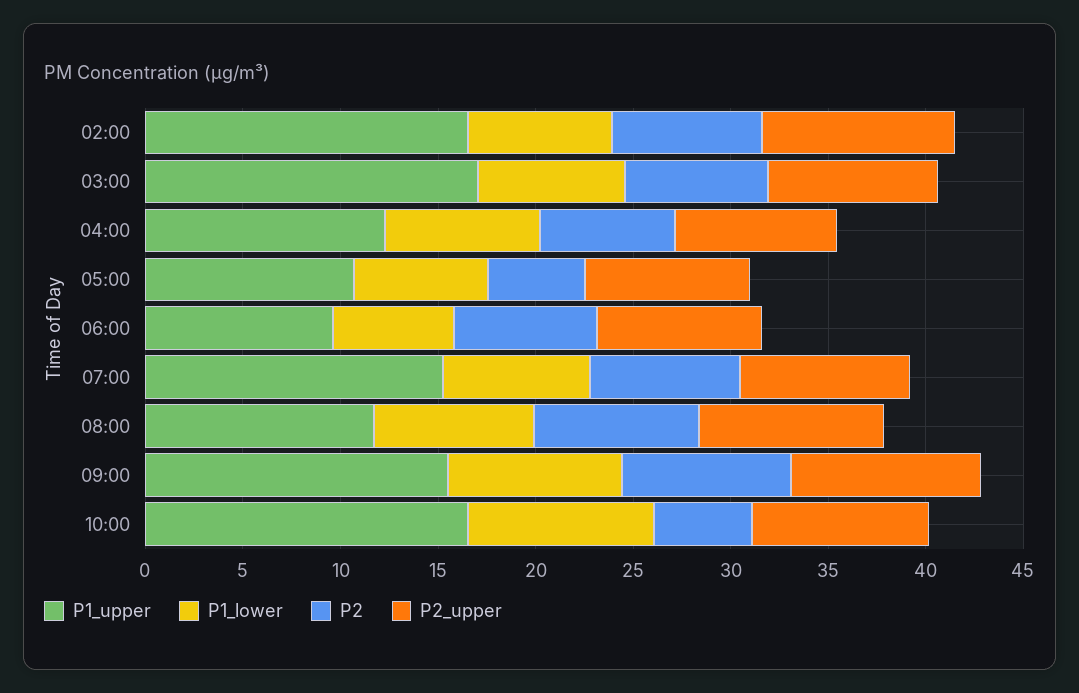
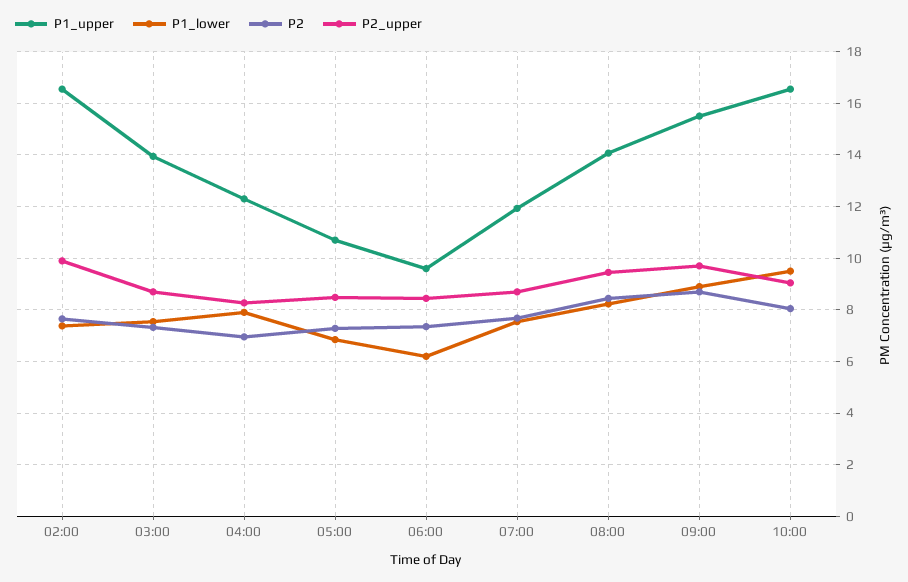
P1_upper, 03:00: 17 -> 14
P2, 05:00: 5 -> 7.25
P1_upper, 07:00: 15 -> 12
P1_upper, 08:00: 12 -> 14
P2, 10:00: 5 -> 8

